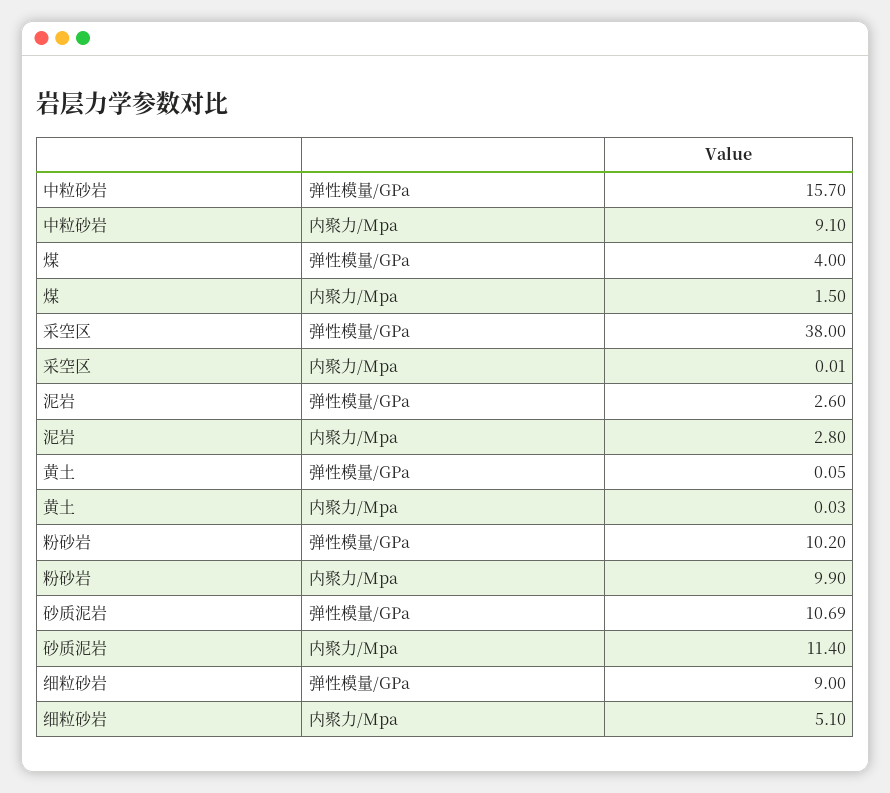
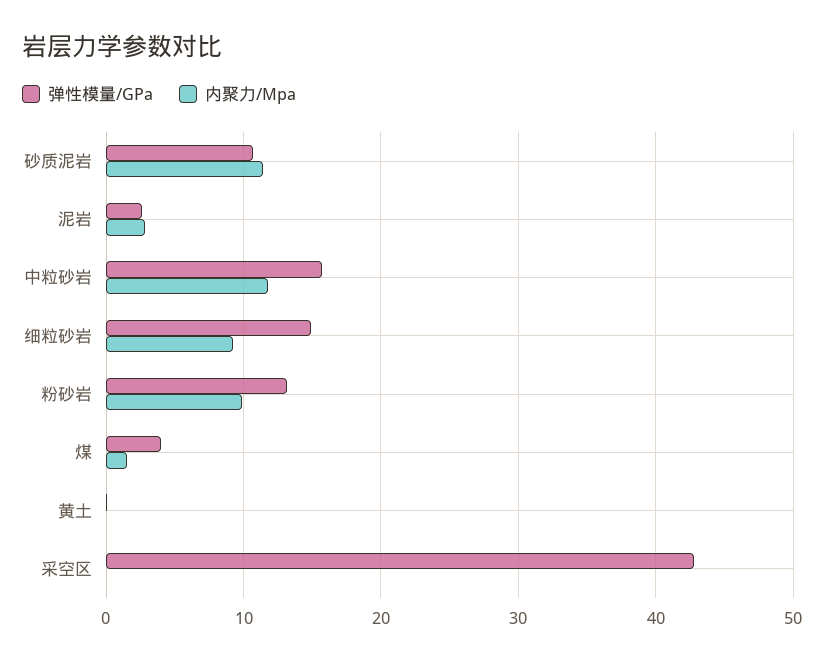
内聚力/Mpa, 中粒砂岩: 9.1 -> 12
弹性模量/GPa, 采空区: 38 -> 43
弹性模量/GPa, 粉砂岩: 10.2 -> 13
弹性模量/GPa, 细粒砂岩: 9 -> 15
内聚力/Mpa, 细粒砂岩: 5.1 -> 9

